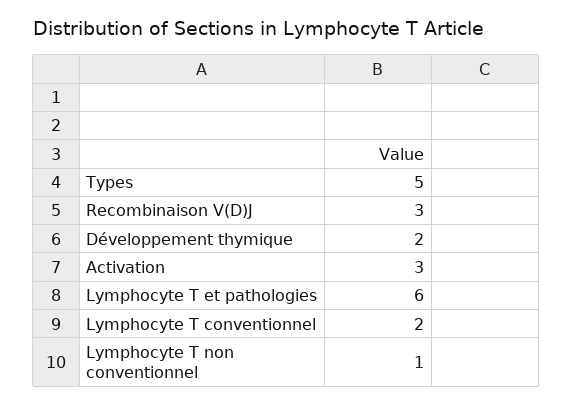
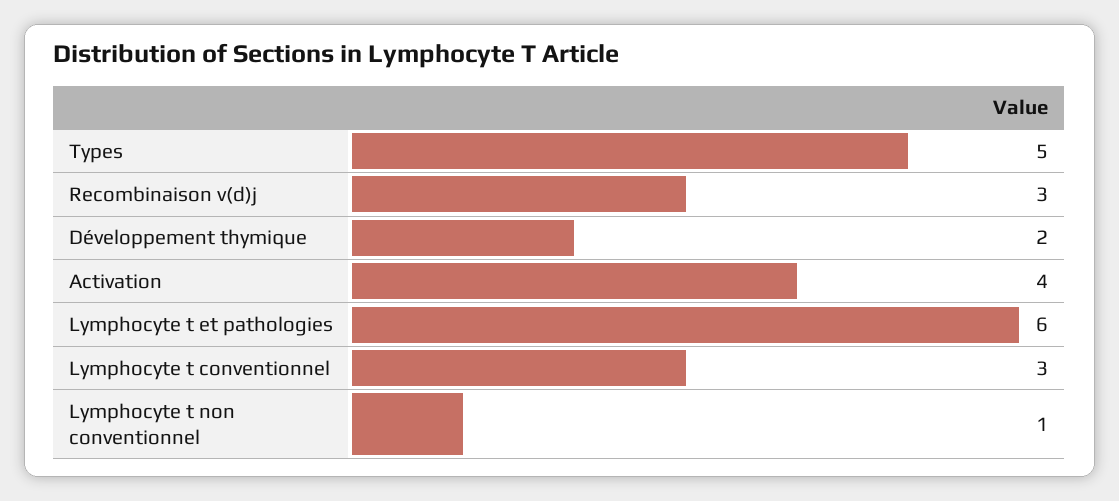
Activation: 3 -> 4
Lymphocyte T conventionnel: 2 -> 3

